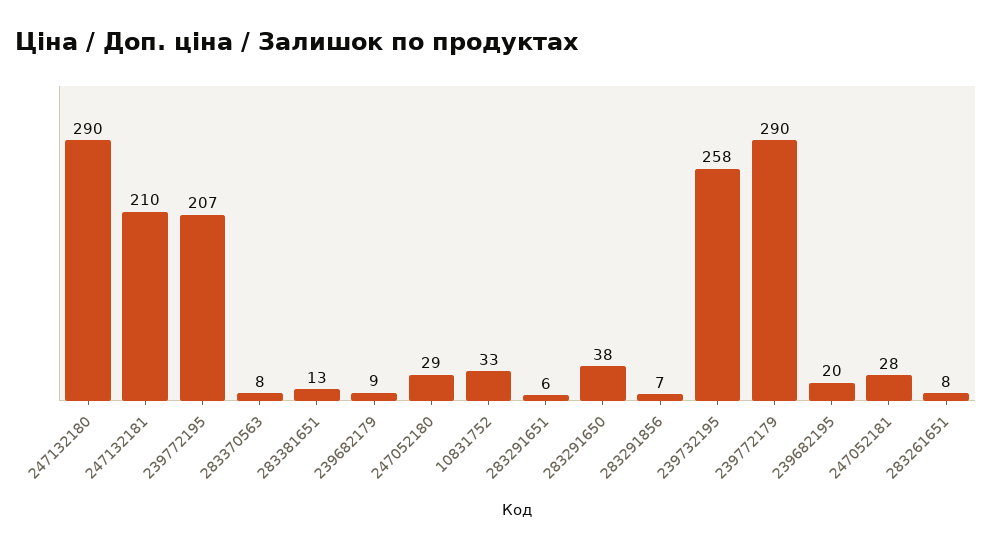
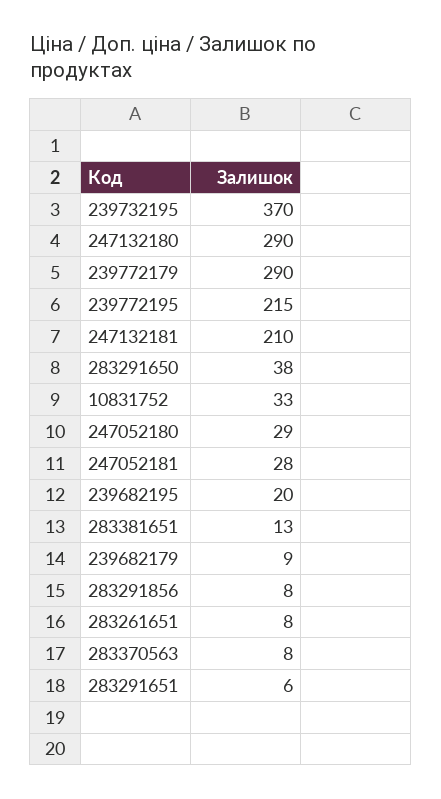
239772195: 207 -> 215
283291856: 7 -> 8
239732195: 258 -> 370

